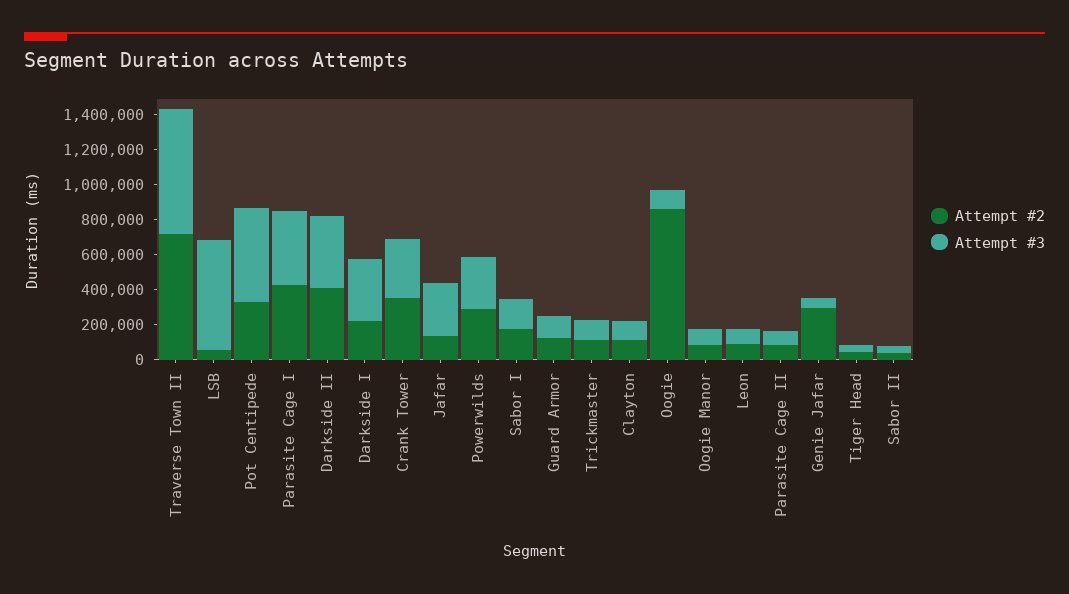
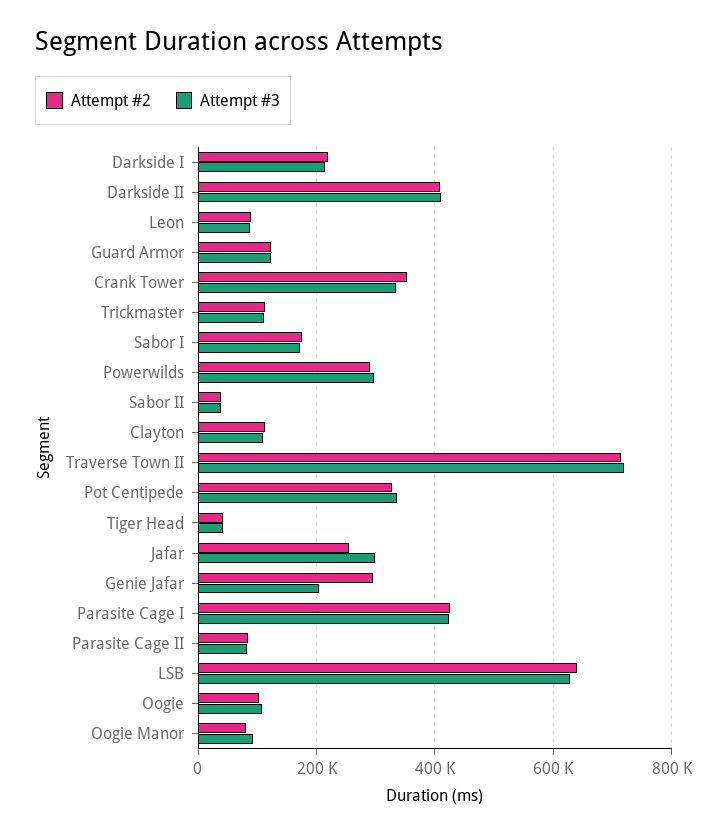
Attempt #2, LSB: 50000 -> 640000
Attempt #3, Pot Centipede: 550000 -> 340000
Attempt #3, Darkside I: 350000 -> 220000
Attempt #2, Jafar: 150000 -> 260000
Attempt #2, Oogie: 850000 -> 100000
Attempt #3, Genie Jafar: 50000 -> 200000

